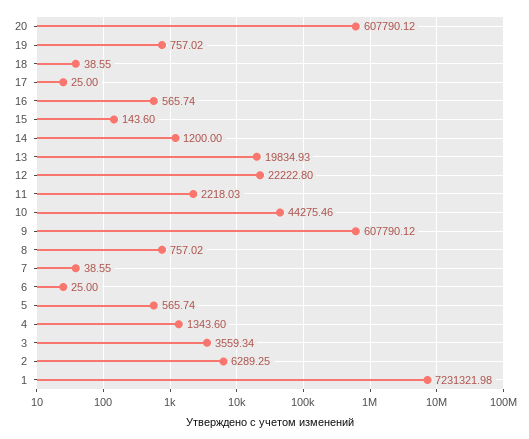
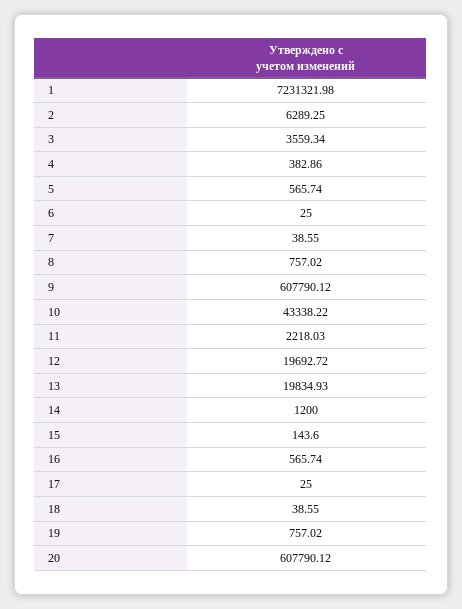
12: 22222.8 -> 19692.72
10: 44275.46 -> 43338.22
4: 1343.6 -> 382.86

